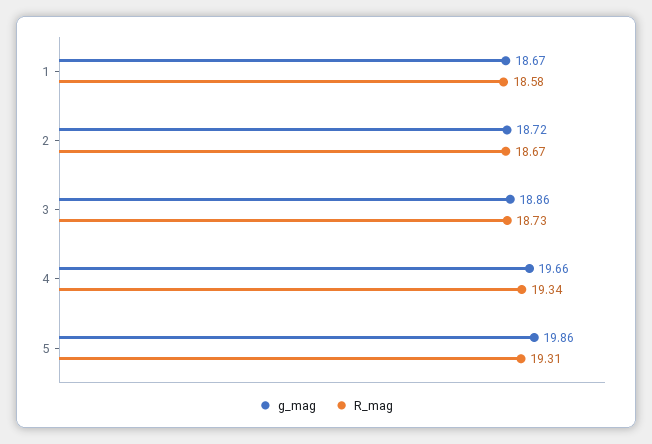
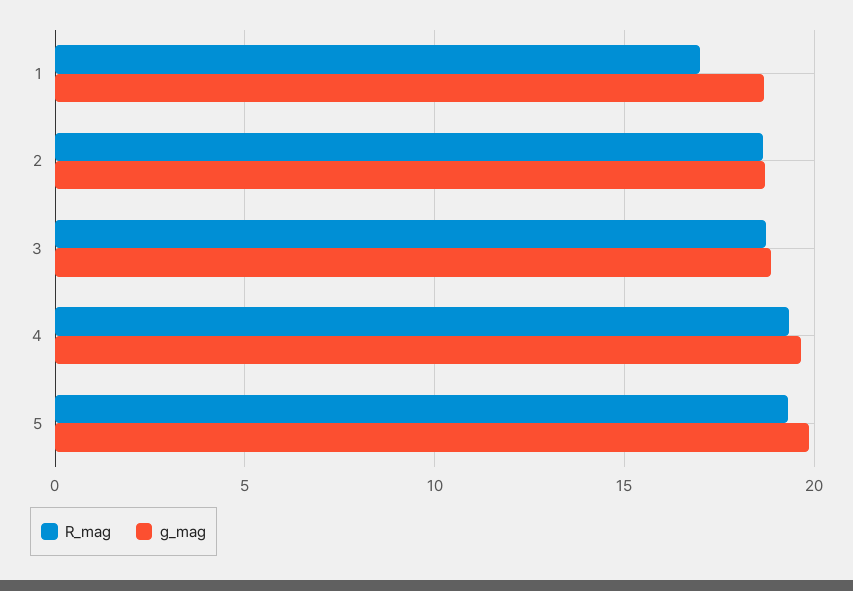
R_mag, 1: 18.58 -> 17

